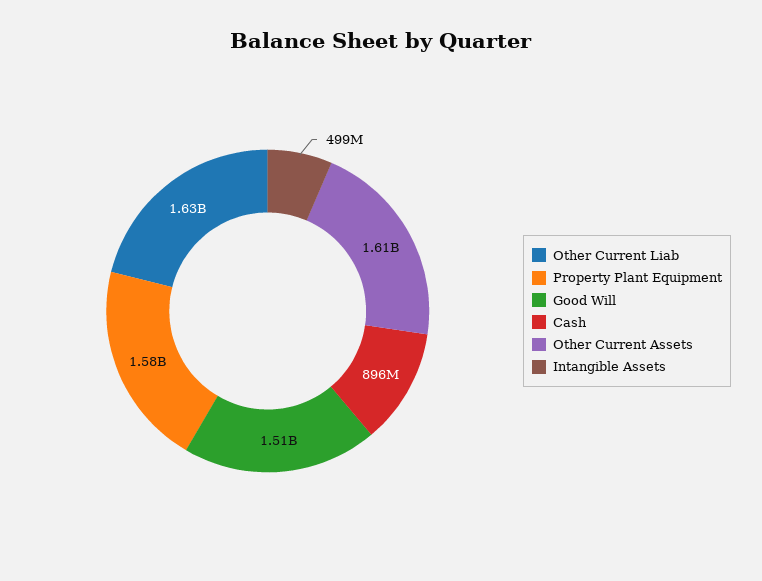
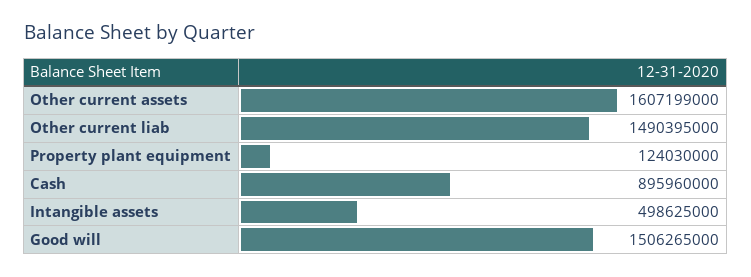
Other Current Liab: 1630000000 -> 1490395000
Property Plant Equipment: 1580000000 -> 124030000

